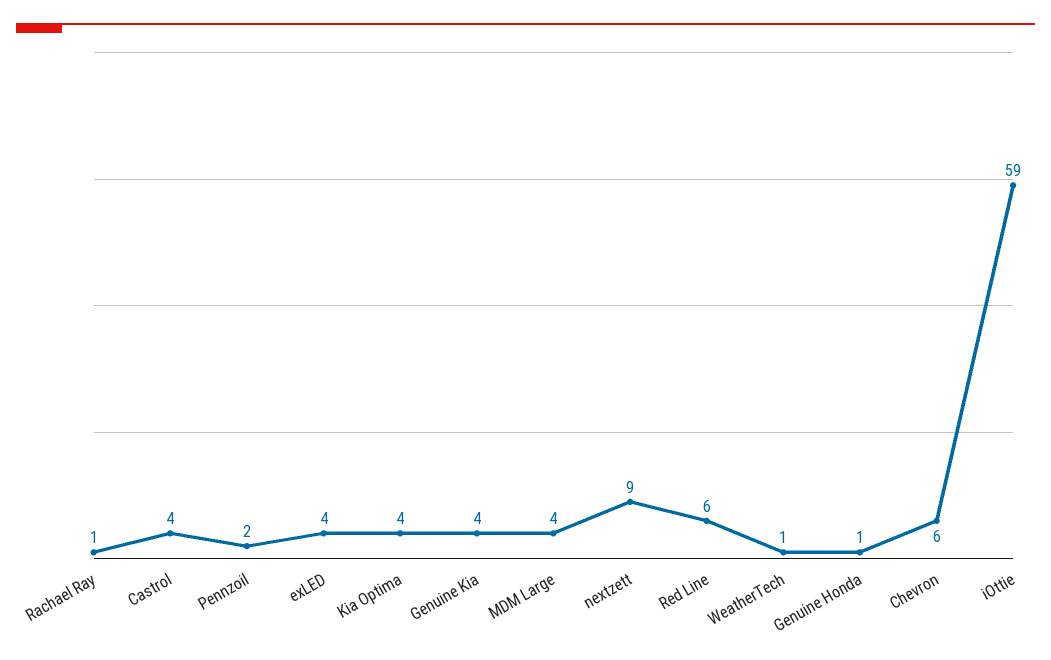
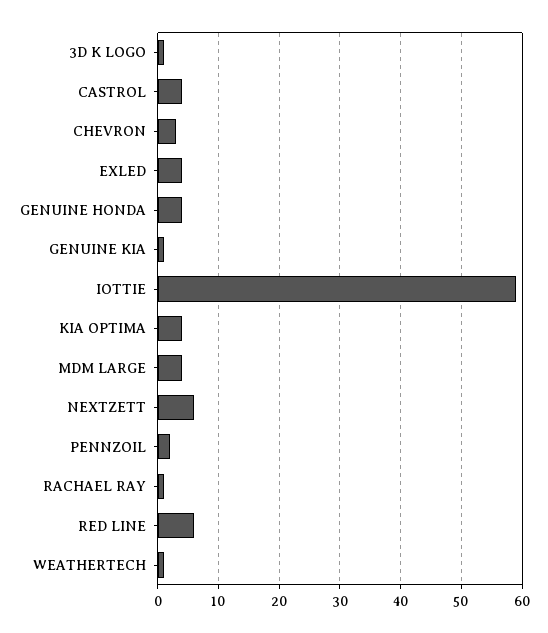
Genuine Kia: 4 -> 1
nextzett: 9 -> 6
Genuine Honda: 1 -> 4
Chevron: 6 -> 3
3D K LOGO: none -> 1

